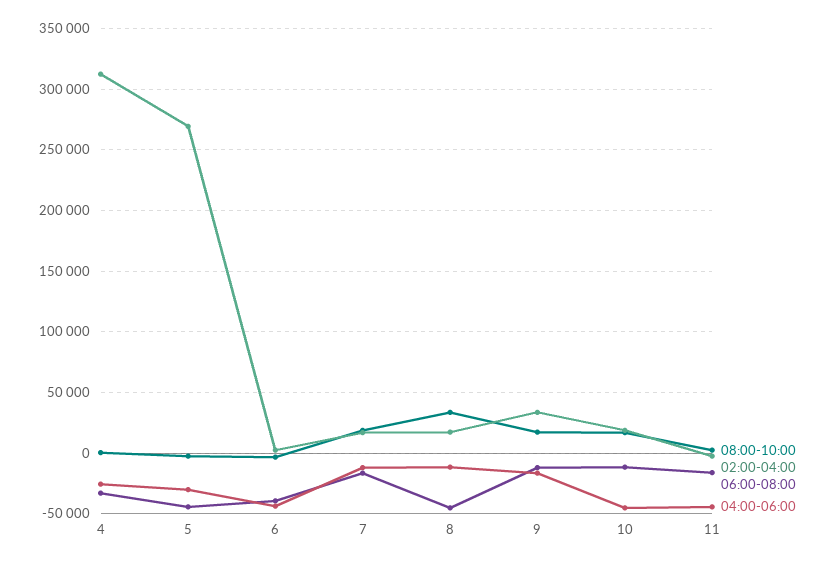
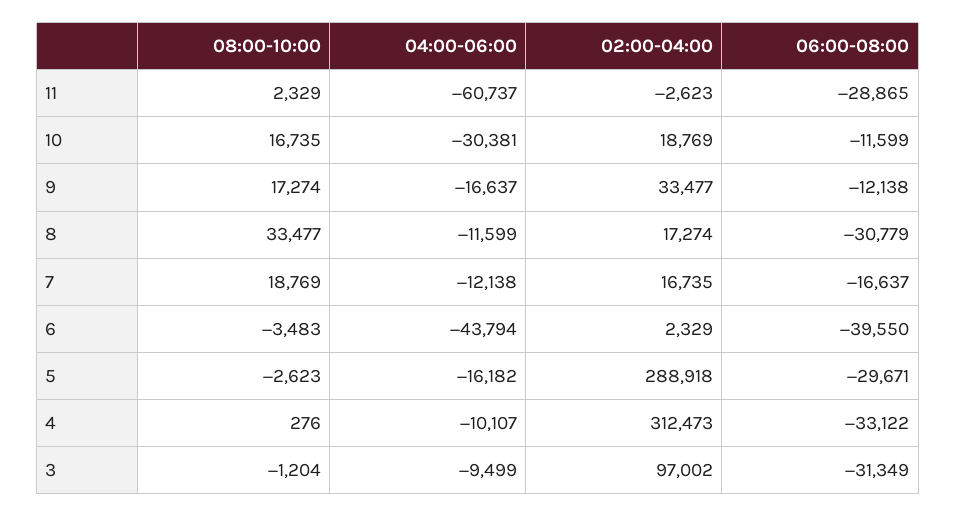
04:00-06:00, 4: -25000 -> -10107
02:00-04:00, 5: 270000 -> 288918
06:00-08:00, 5: -45000 -> -29671
04:00-06:00, 5: -30000 -> -16182
06:00-08:00, 8: -45000 -> -30779
04:00-06:00, 10: -45000 -> -30381
06:00-08:00, 11: -15000 -> -28865
04:00-06:00, 11: -45000 -> -60737
08:00-10:00, 3: none -> -1204
04:00-06:00, 3: none -> -9499
02:00-04:00, 3: none -> 97002
06:00-08:00, 3: none -> -31349

